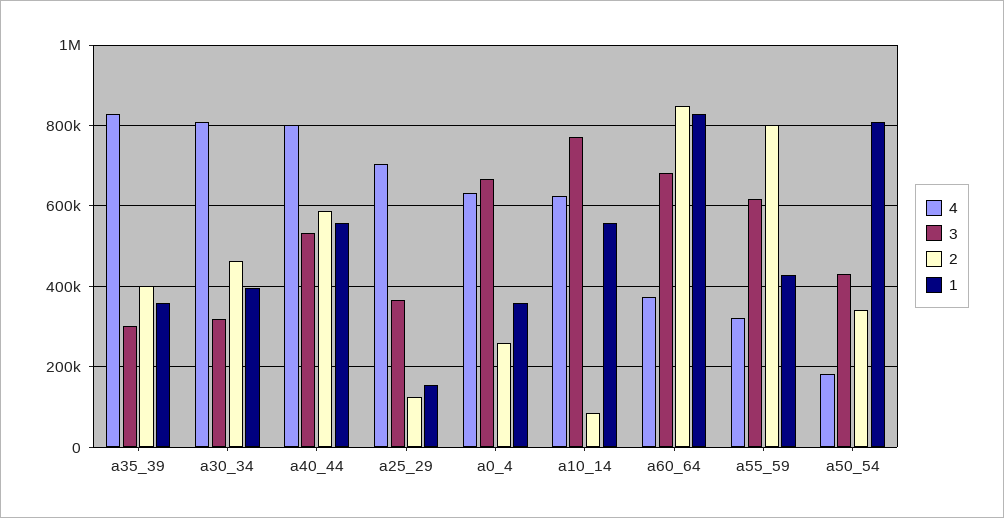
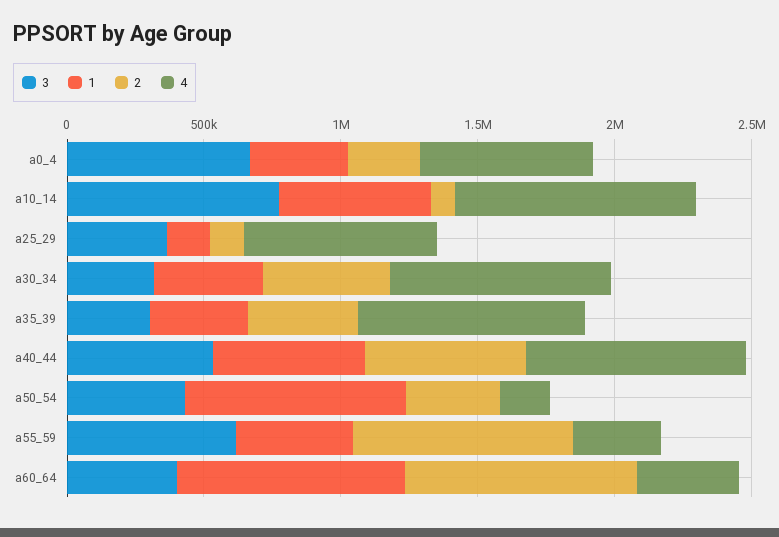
4, a10_14: 620000 -> 900000
3, a60_64: 680000 -> 400000

